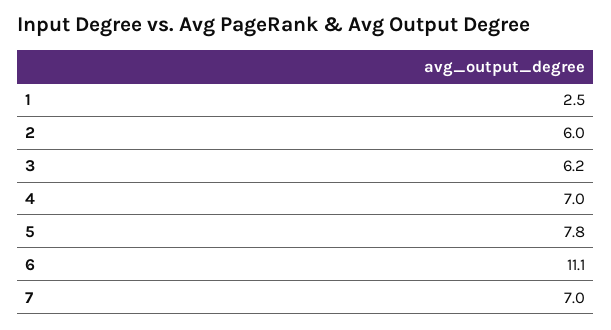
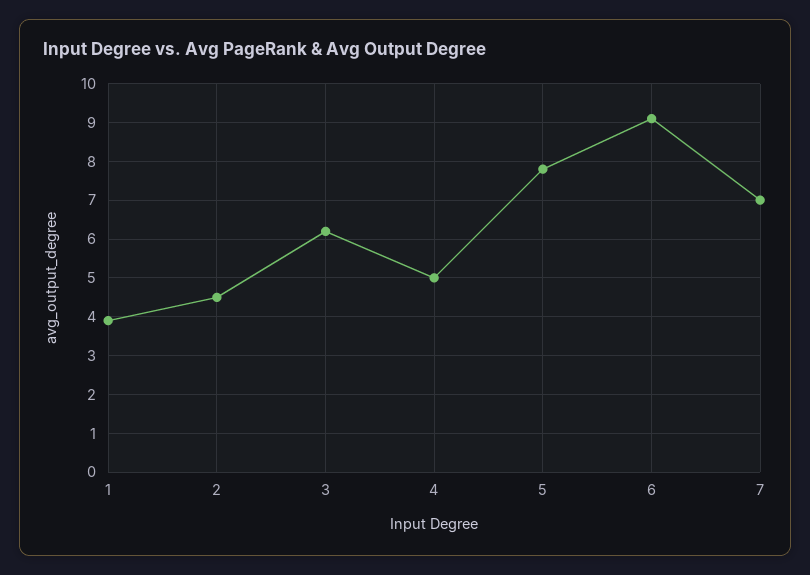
1: 2.5 -> 4
2: 6 -> 4.5
4: 7 -> 5
6: 11.1 -> 9

